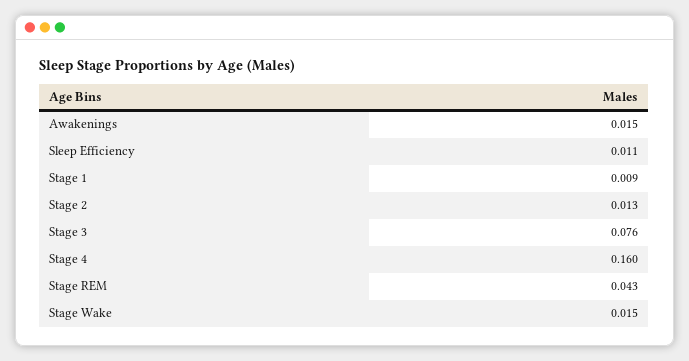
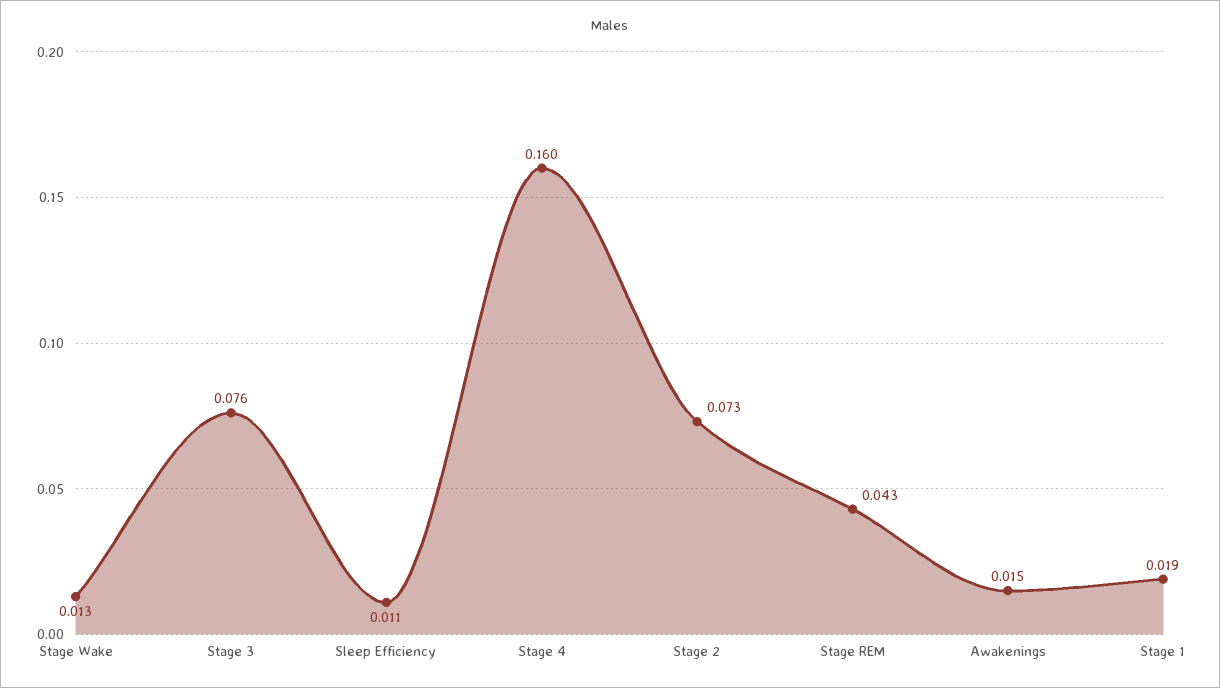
Stage 1: 0.009 -> 0.019
Stage 2: 0.013 -> 0.073
Stage Wake: 0.015 -> 0.013

